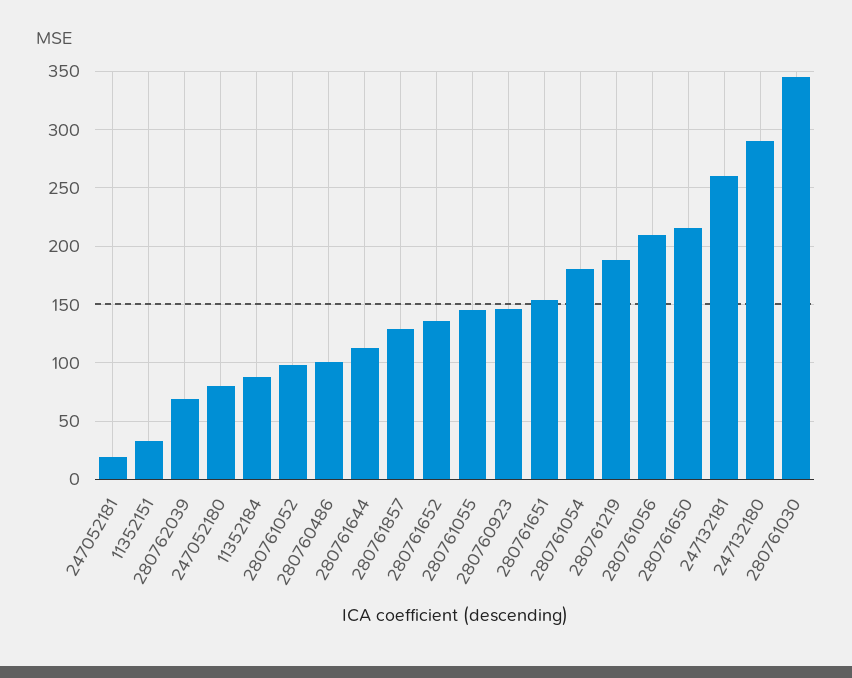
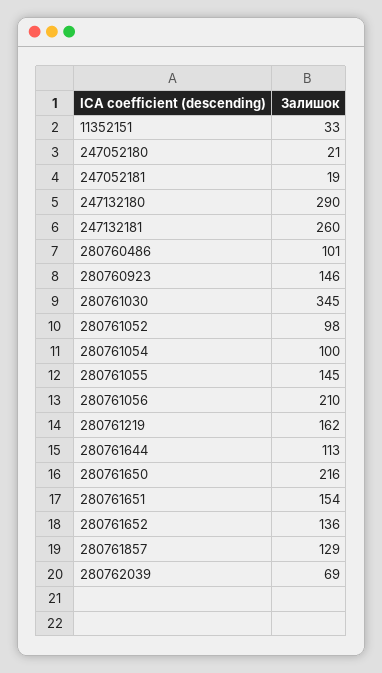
247052180: 80 -> 21
11352184: 90 -> none
280761054: 180 -> 100
280761219: 190 -> 162

